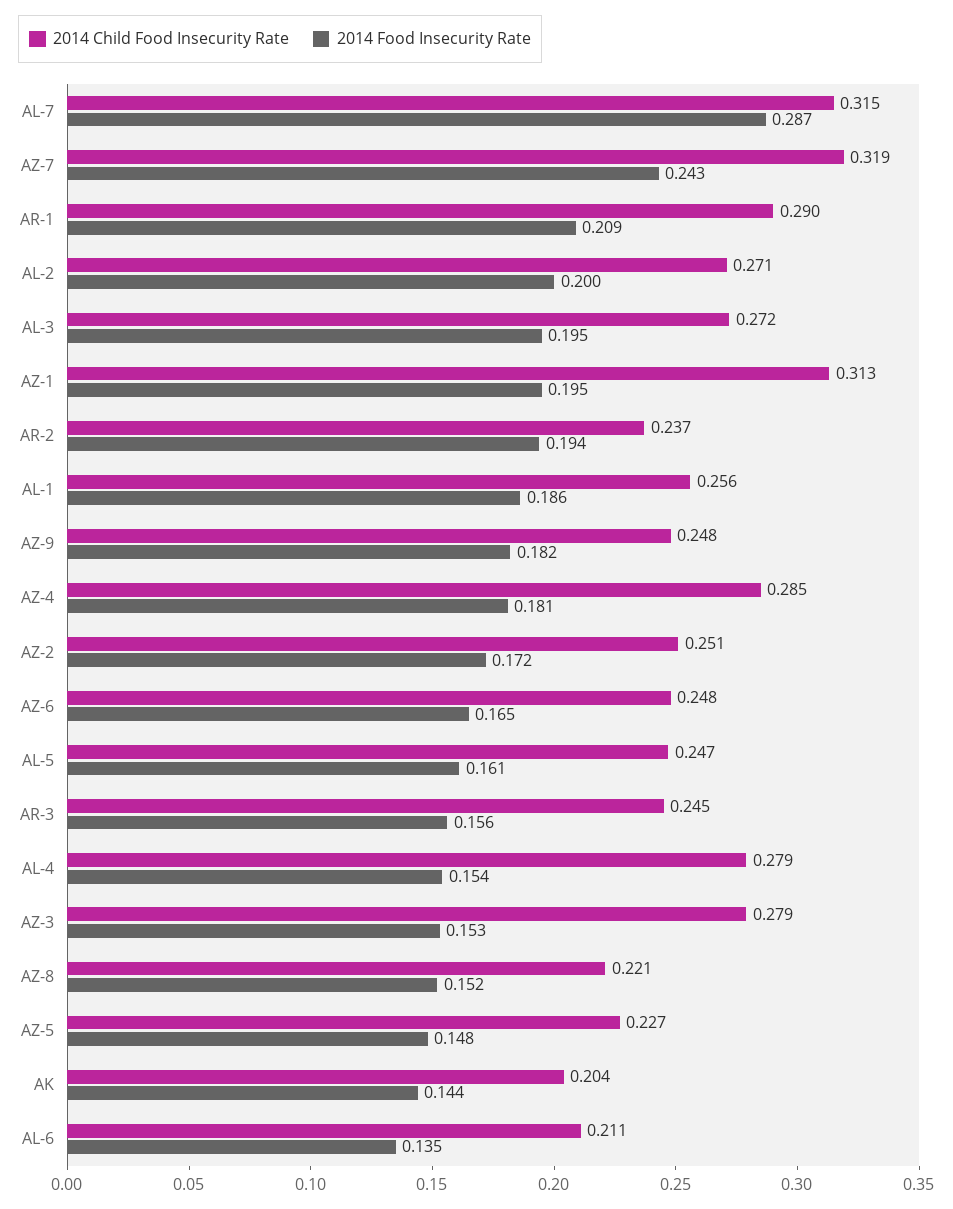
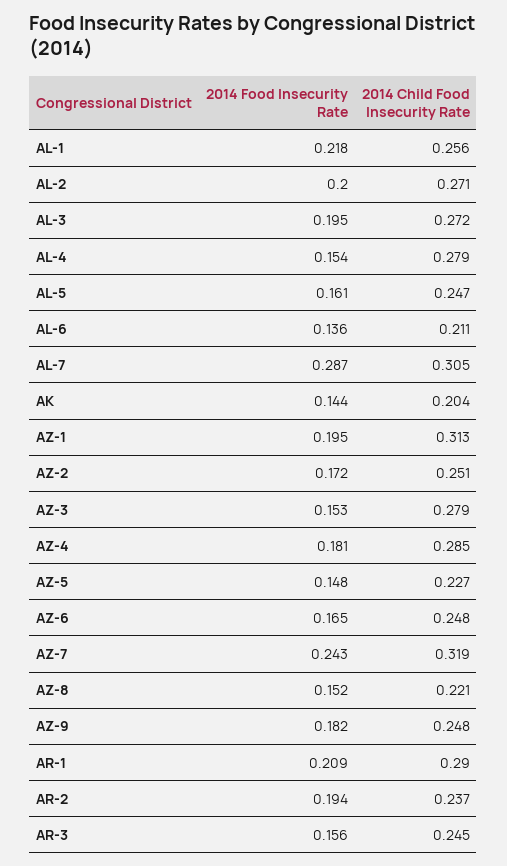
2014 Child Food Insecurity Rate, AL-7: 0.315 -> 0.305
2014 Food Insecurity Rate, AL-1: 0.186 -> 0.218
2014 Food Insecurity Rate, AL-6: 0.135 -> 0.136

